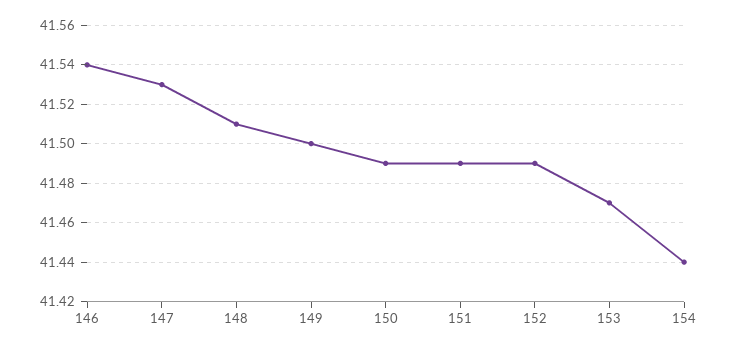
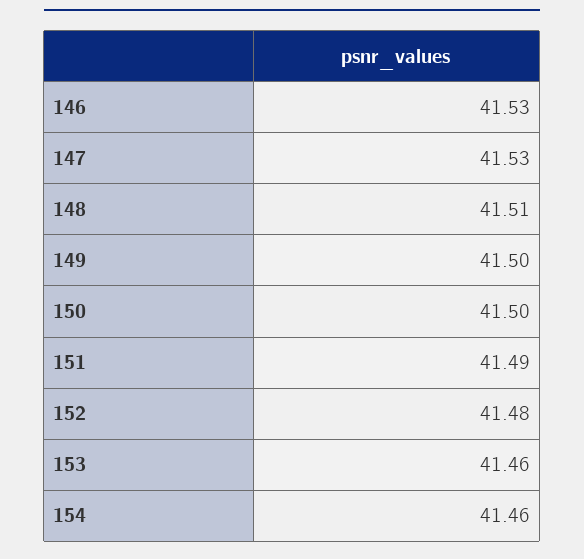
146: 41.54 -> 41.53
150: 41.49 -> 41.5
152: 41.49 -> 41.48
153: 41.47 -> 41.46
154: 41.44 -> 41.46

